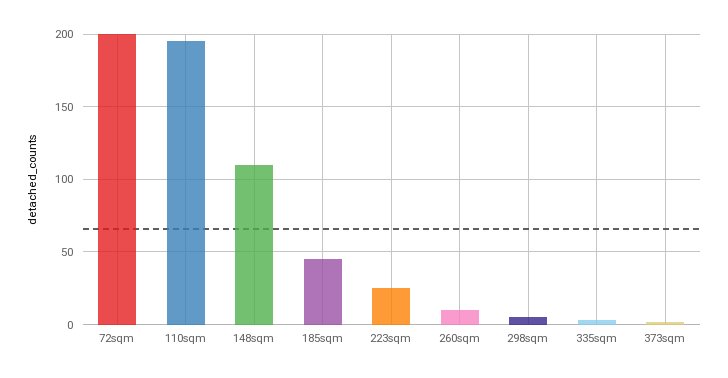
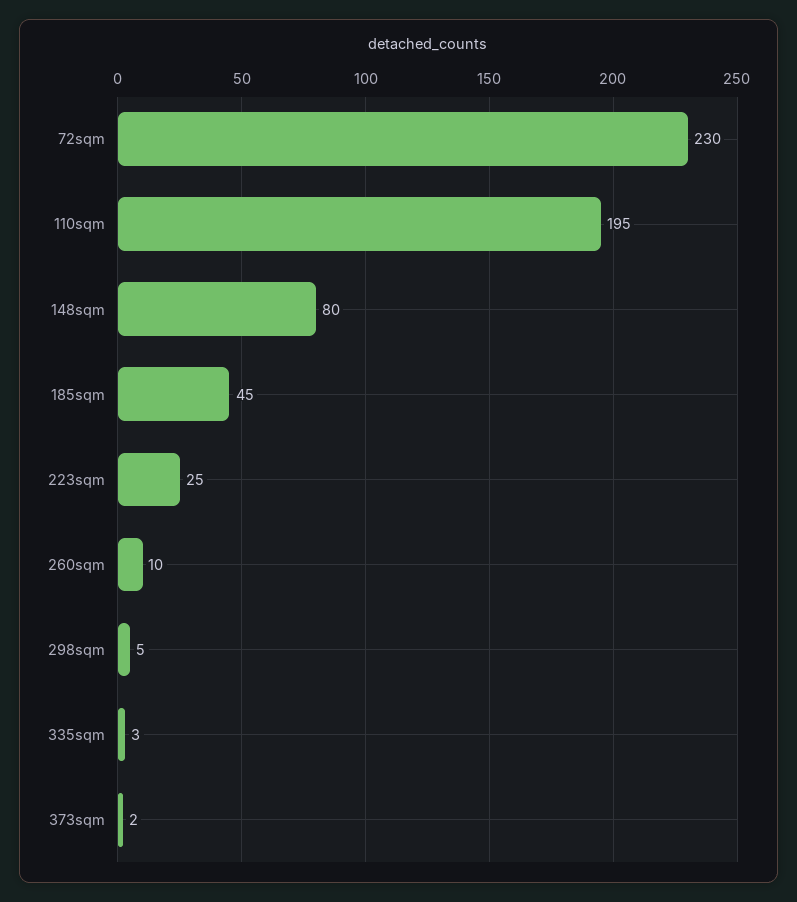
72sqm: 200 -> 230
148sqm: 110 -> 80

